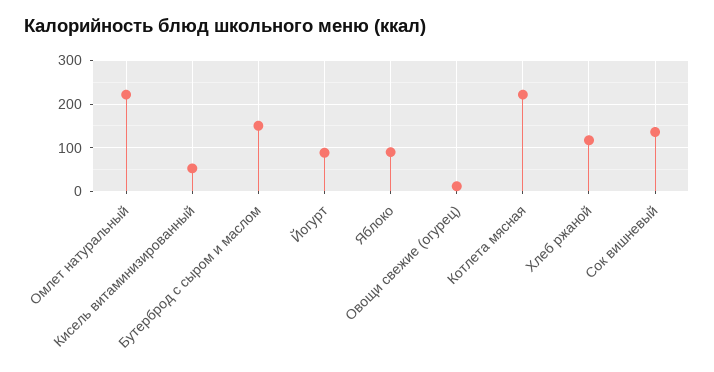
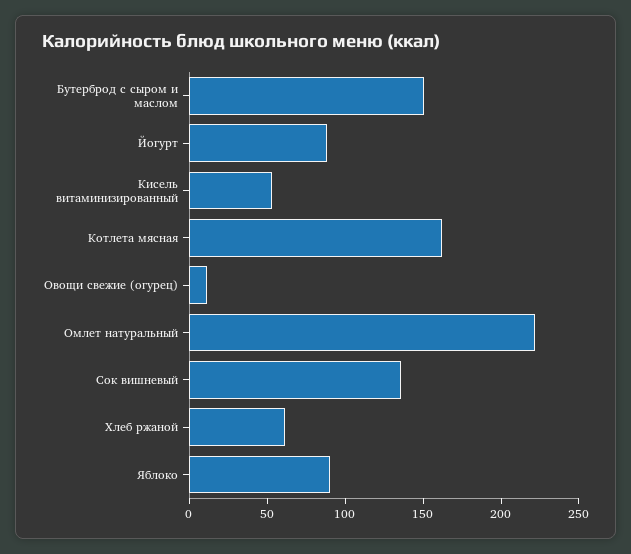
Котлета мясная: 220 -> 160
Хлеб ржаной: 120 -> 60

